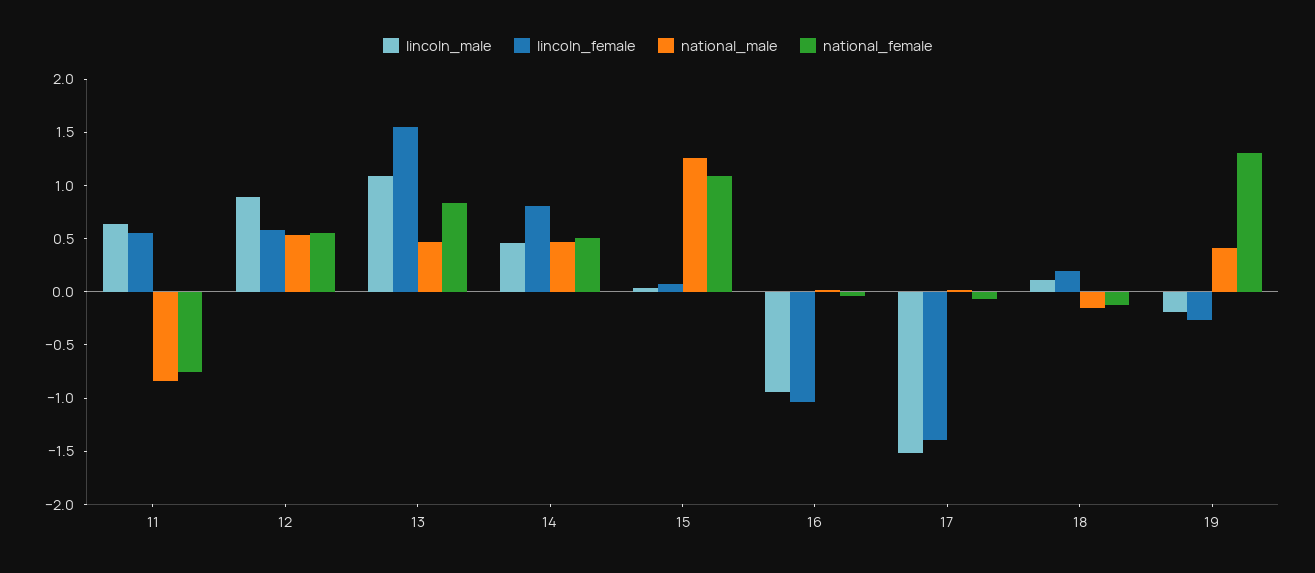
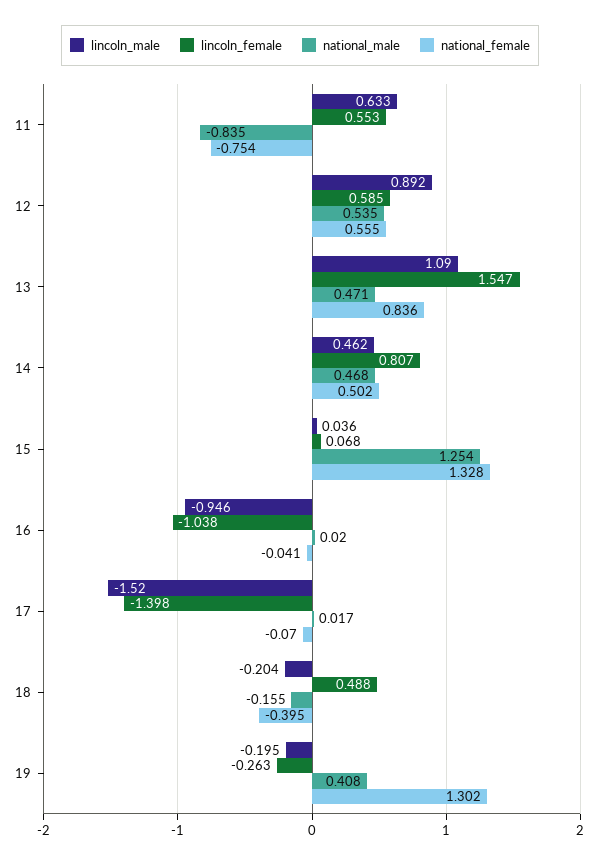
national_female, 15: 1.1 -> 1.328
lincoln_male, 18: 0.1 -> -0.204
lincoln_female, 18: 0.2 -> 0.488
national_female, 18: -0.1 -> -0.395

